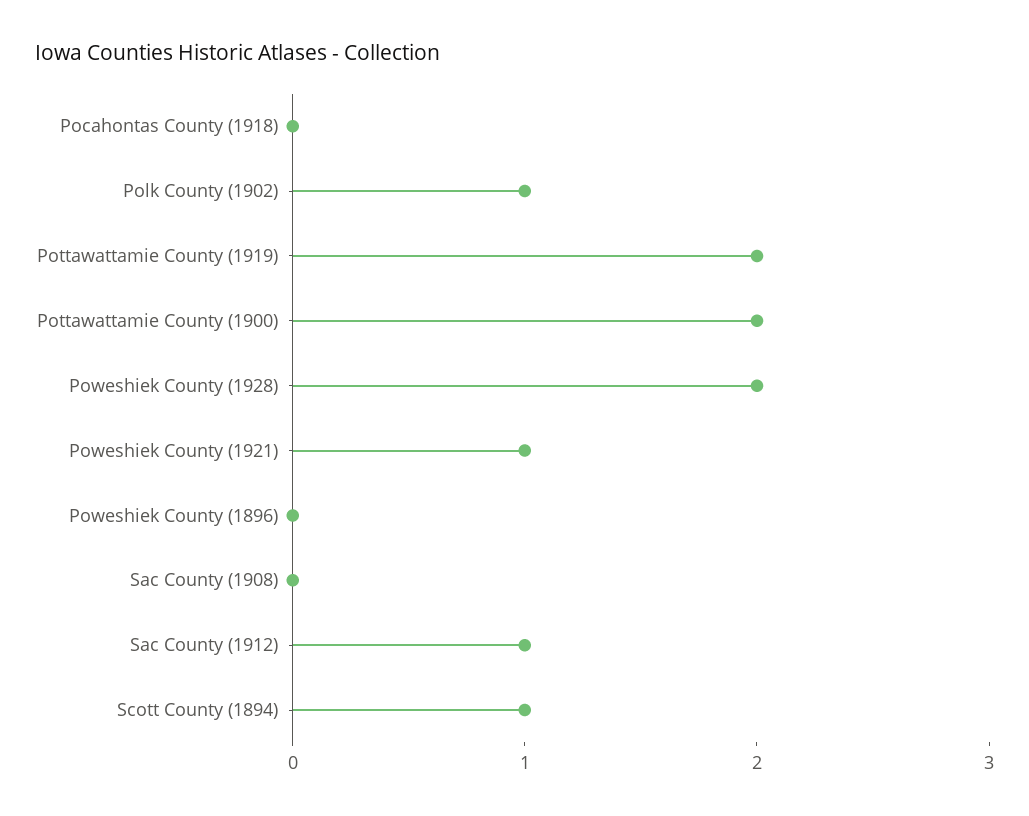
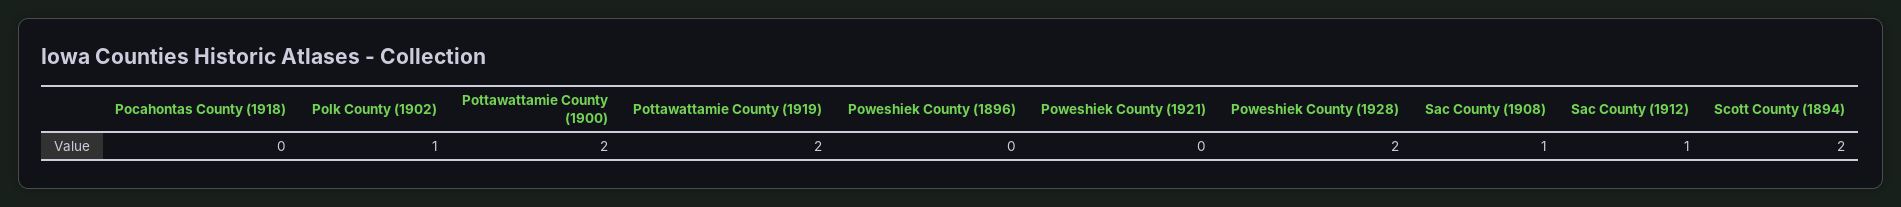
Poweshiek County (1921): 1 -> 0
Sac County (1908): 0 -> 1
Scott County (1894): 1 -> 2

